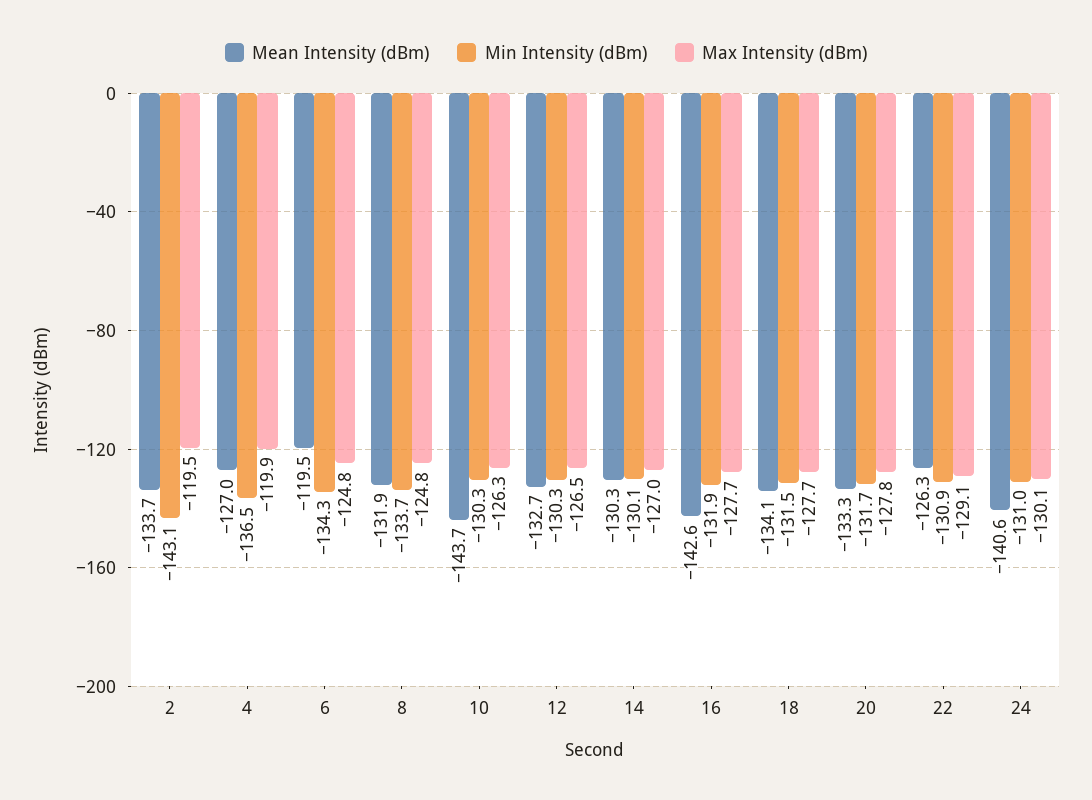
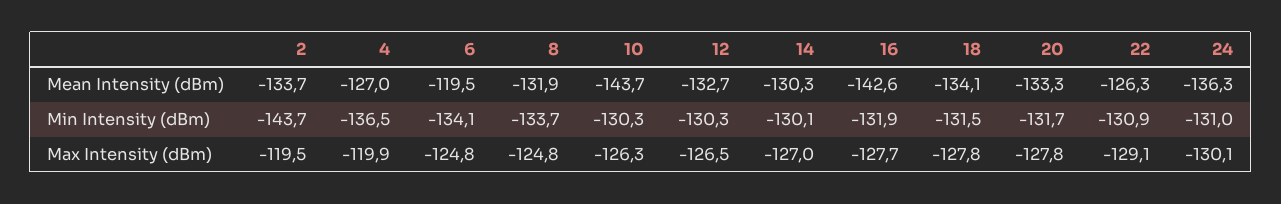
Min Intensity (dBm), 2: -143.1 -> -143.7
Min Intensity (dBm), 6: -134.3 -> -134.1
Max Intensity (dBm), 18: -127.7 -> -127.8
Mean Intensity (dBm), 24: -140.6 -> -136.3

